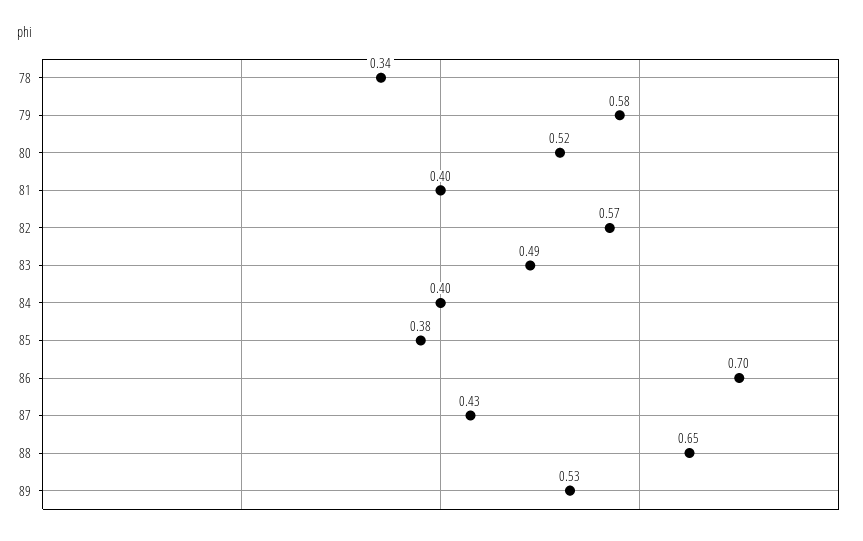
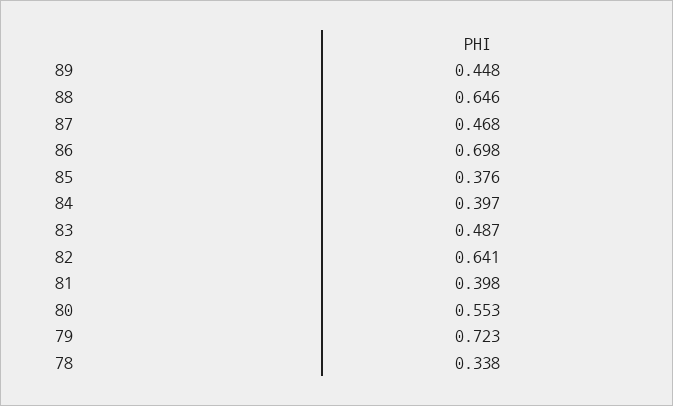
79: 0.58 -> 0.723
80: 0.52 -> 0.553
82: 0.57 -> 0.641
87: 0.43 -> 0.468
89: 0.53 -> 0.448

